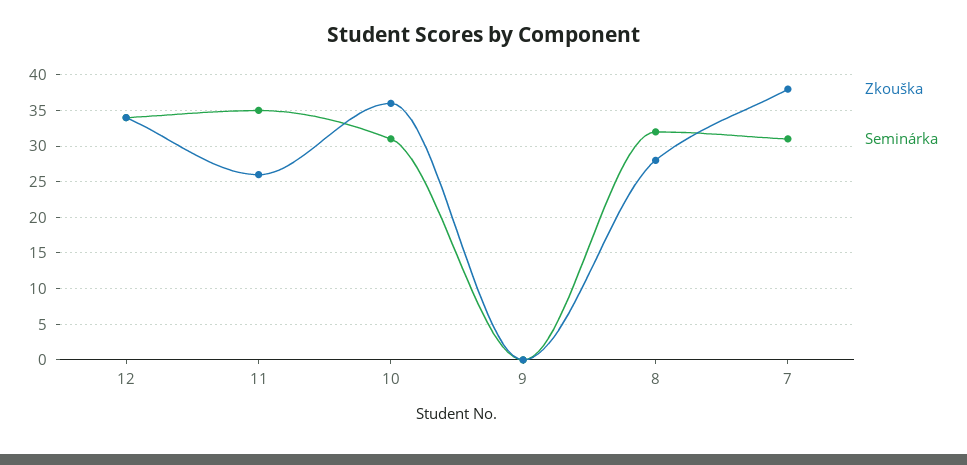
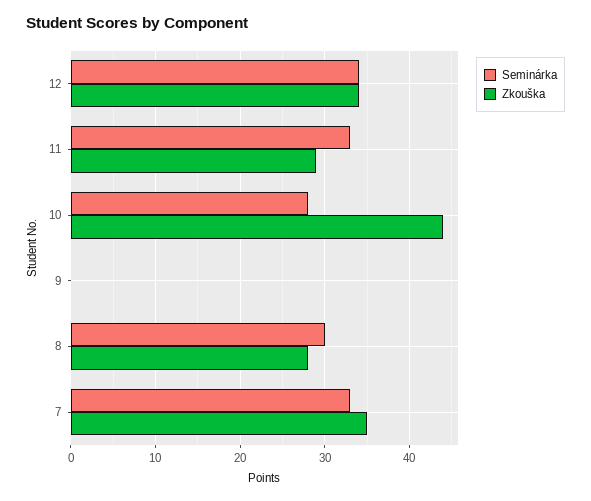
Zkouška, 11: 26 -> 29
Seminárka, 11: 35 -> 33
Zkouška, 10: 36 -> 44
Seminárka, 10: 31 -> 28
Seminárka, 8: 32 -> 30
Zkouška, 7: 38 -> 35
Seminárka, 7: 31 -> 33

